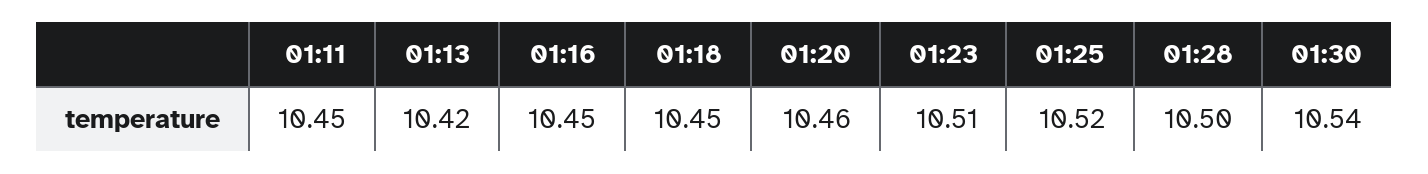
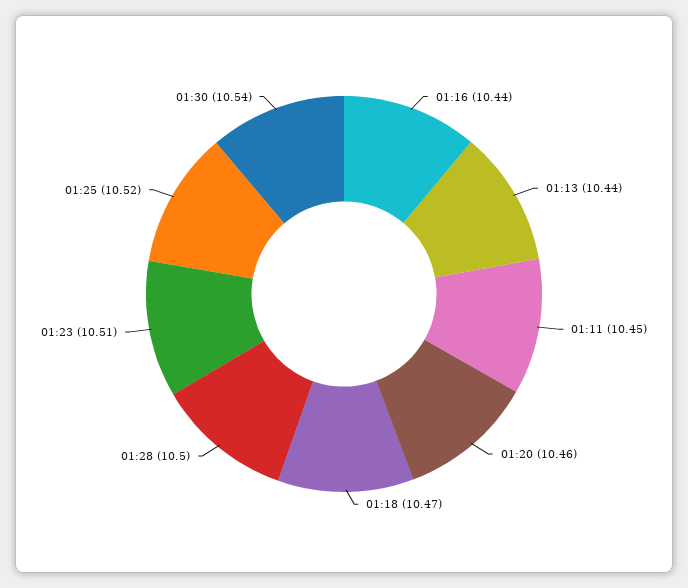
01:13: 10.42 -> 10.44
01:16: 10.45 -> 10.44
01:18: 10.45 -> 10.47

